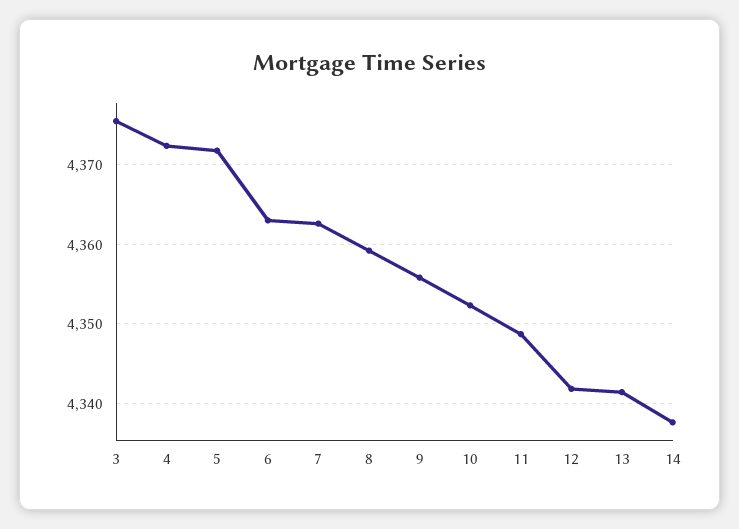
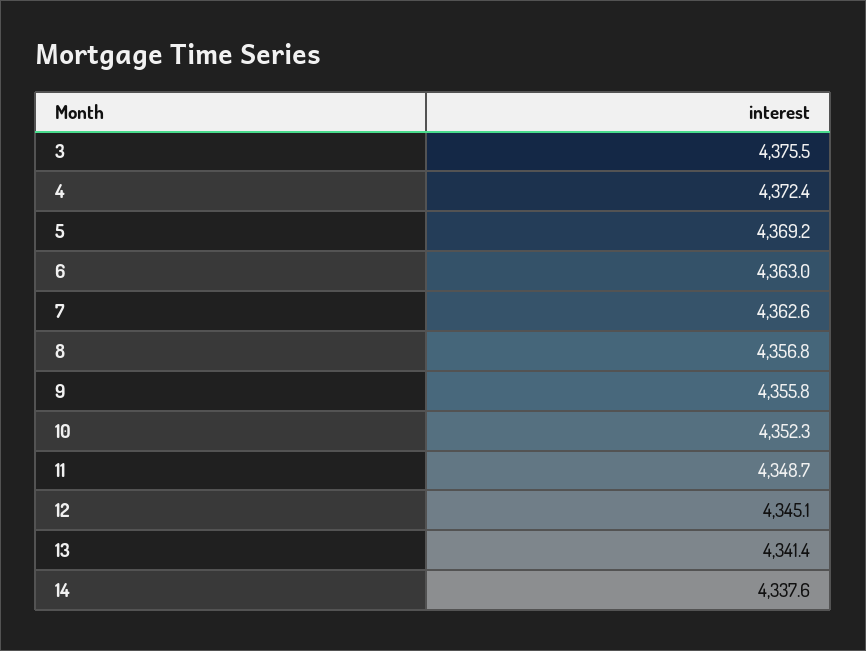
5: 4372 -> 4369.2
8: 4359 -> 4356.8
12: 4342 -> 4345.1

